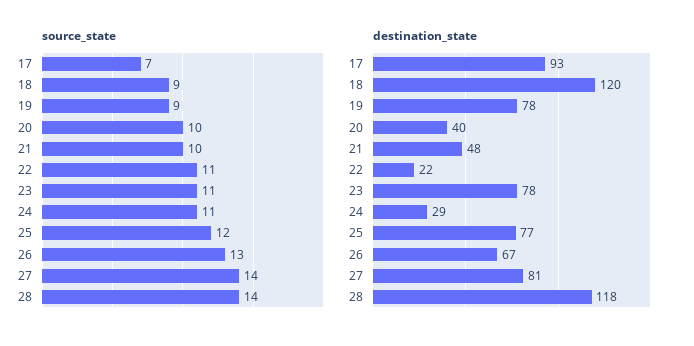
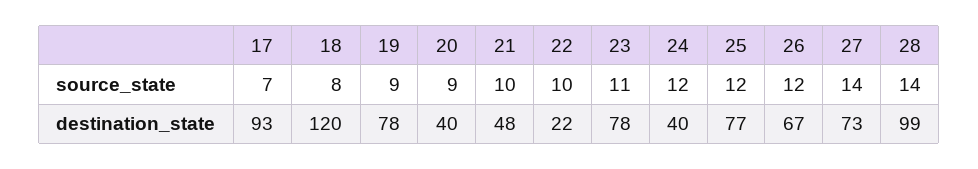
source_state, 18: 9 -> 8
source_state, 20: 10 -> 9
source_state, 22: 11 -> 10
source_state, 24: 11 -> 12
source_state, 26: 13 -> 12
destination_state, 24: 29 -> 40
destination_state, 27: 81 -> 73
destination_state, 28: 118 -> 99

